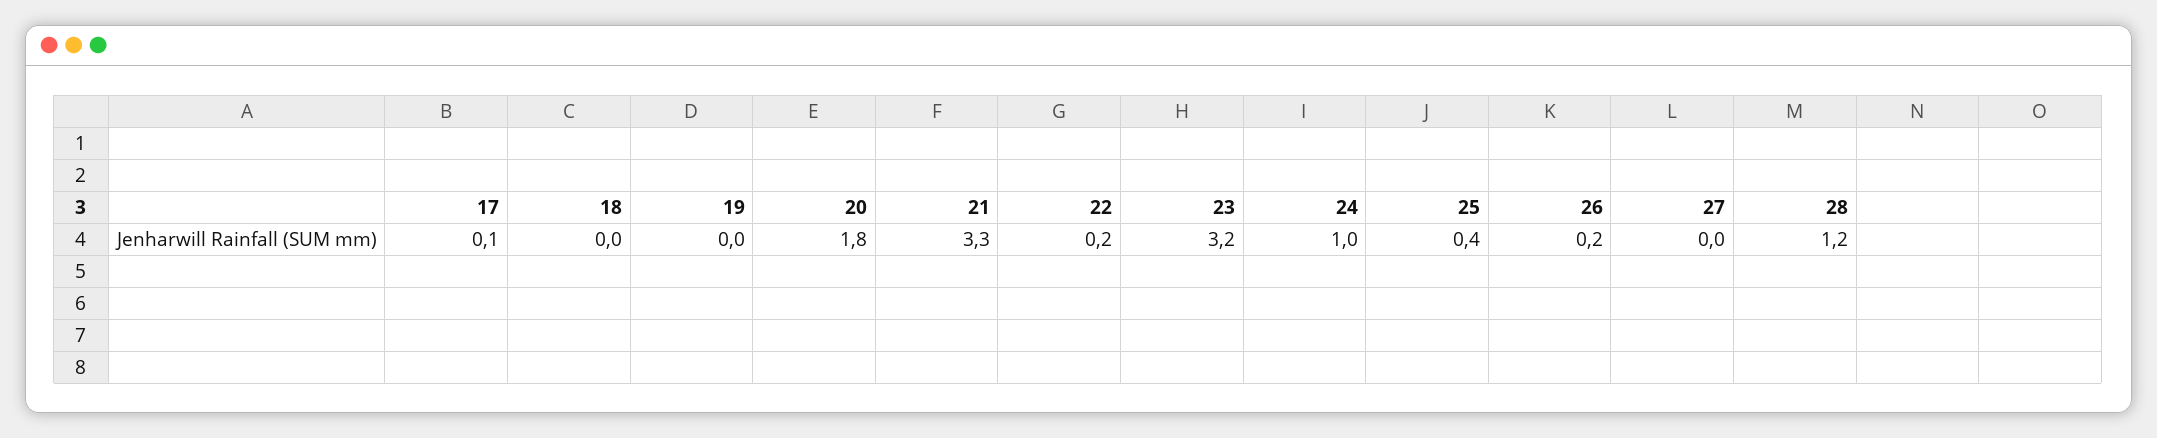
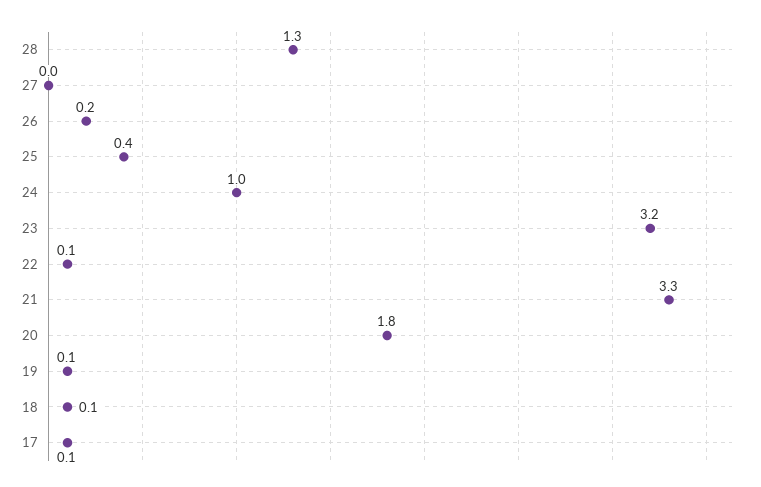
18: 0 -> 0.1
19: 0 -> 0.1
22: 0.2 -> 0.1
28: 1.2 -> 1.3

